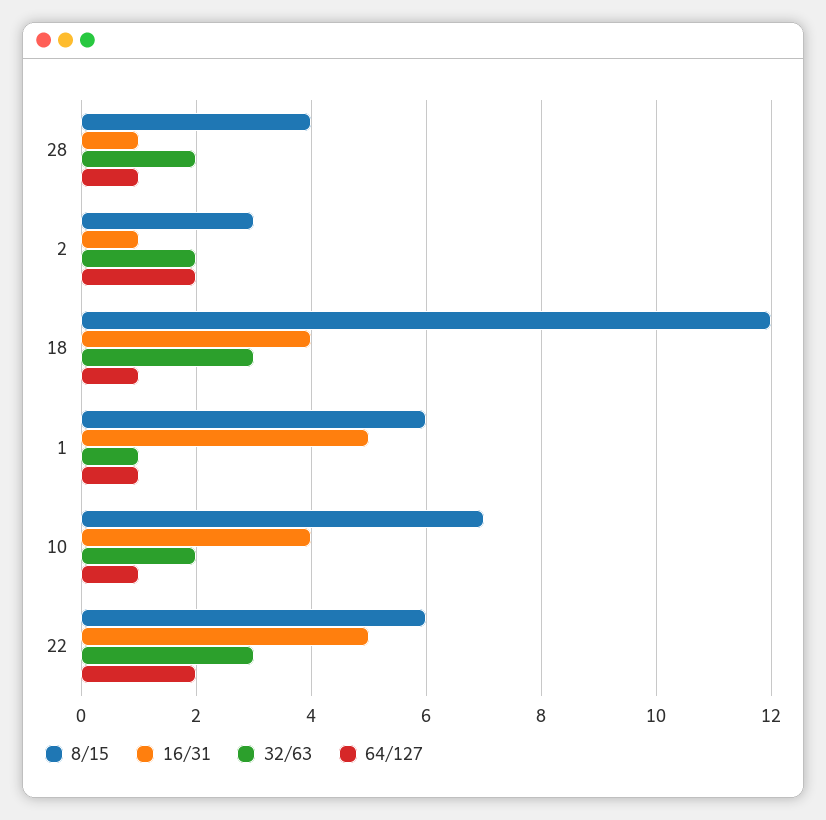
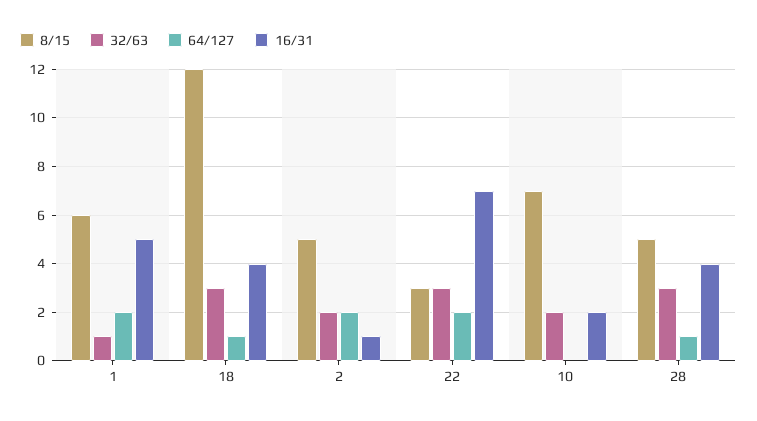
8/15, 28: 4 -> 5
16/31, 28: 1 -> 4
32/63, 28: 2 -> 3
8/15, 2: 3 -> 5
64/127, 1: 1 -> 2
16/31, 10: 4 -> 2
64/127, 10: 1 -> 0
8/15, 22: 6 -> 3
16/31, 22: 5 -> 7

